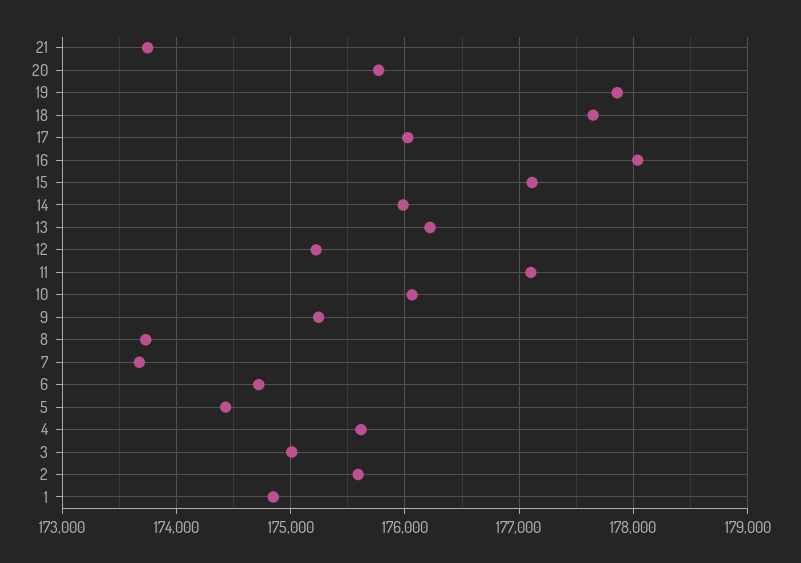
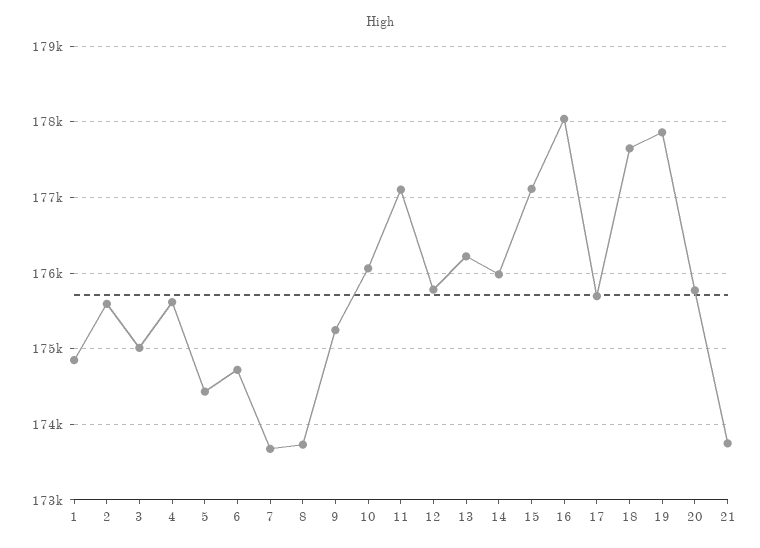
17: 176000 -> 175700
12: 175200 -> 175800

